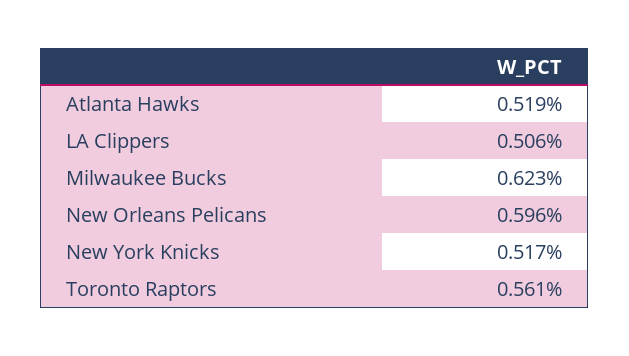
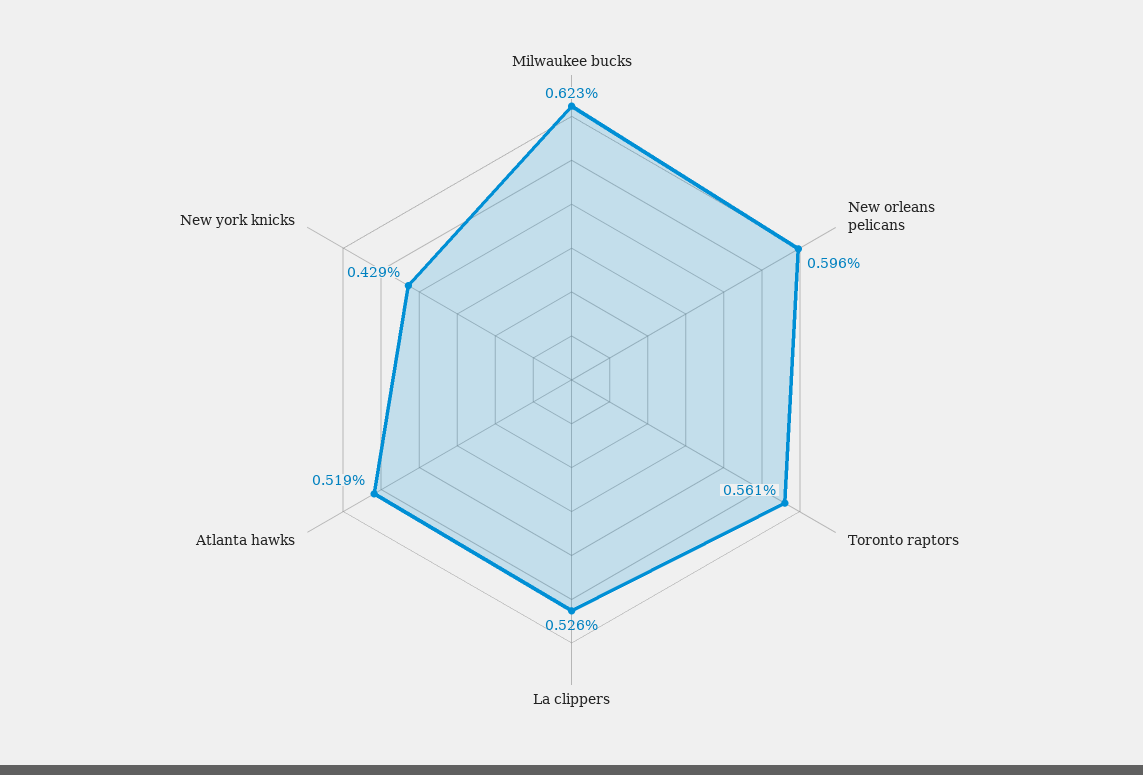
LA Clippers: 0.506 -> 0.526
New York Knicks: 0.517 -> 0.429

